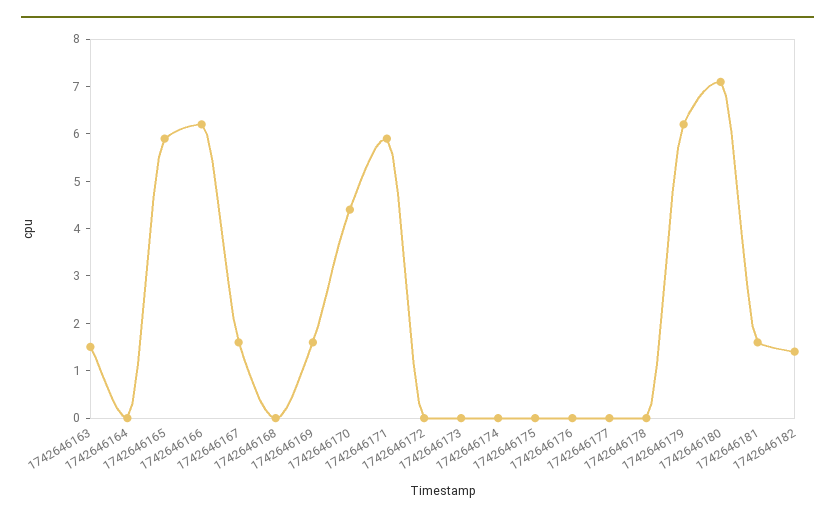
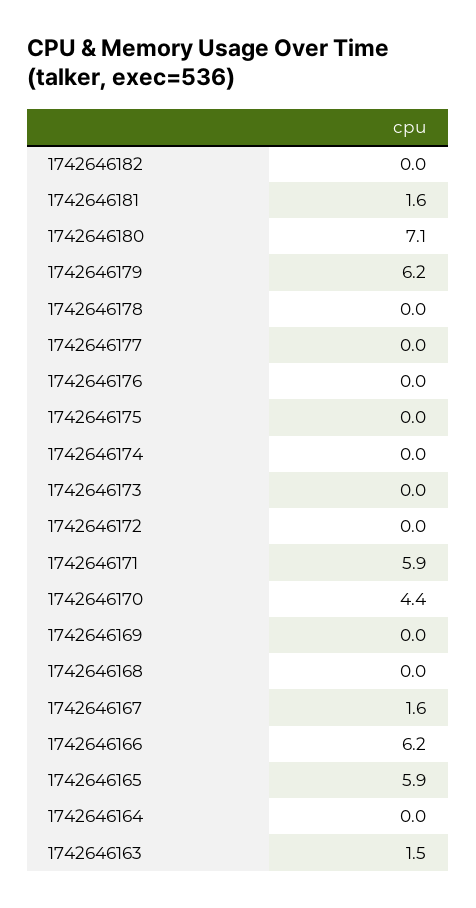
1742646169: 1.5 -> 0
1742646182: 1.5 -> 0

